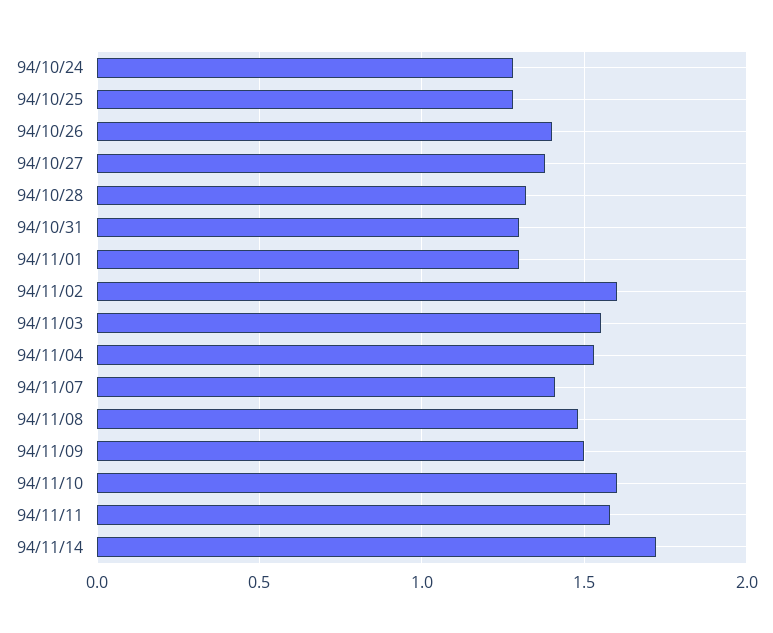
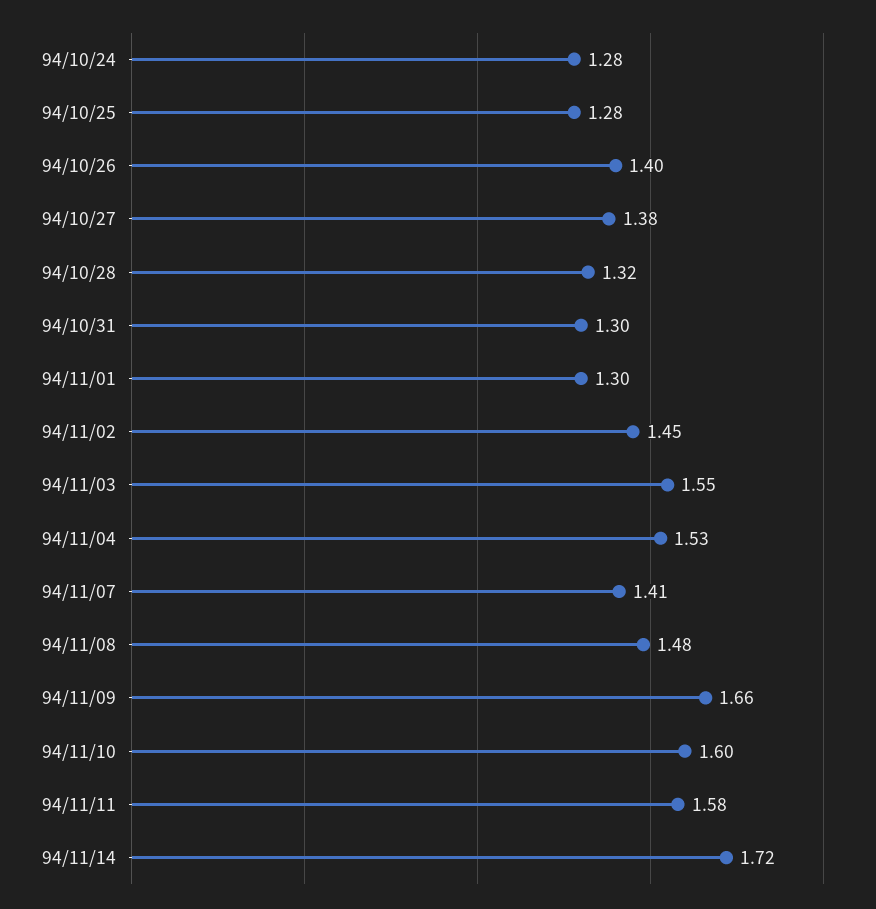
94/11/02: 1.6 -> 1.45
94/11/09: 1.5 -> 1.66

